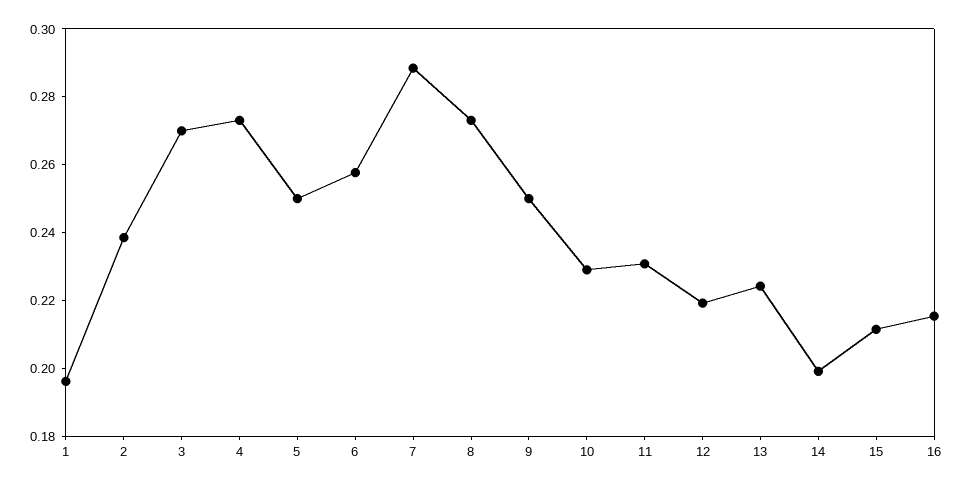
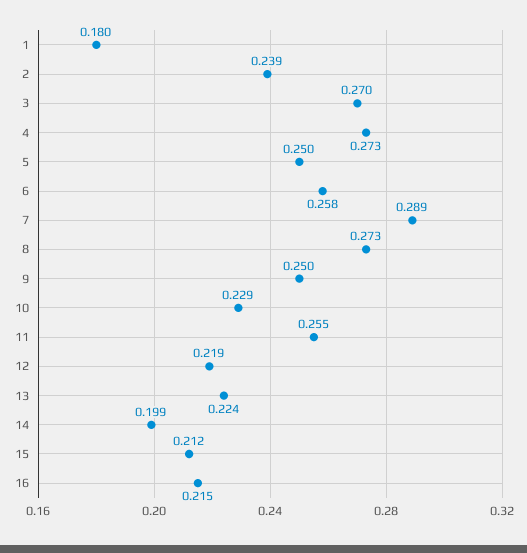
1: 0.195 -> 0.18
11: 0.23 -> 0.255

